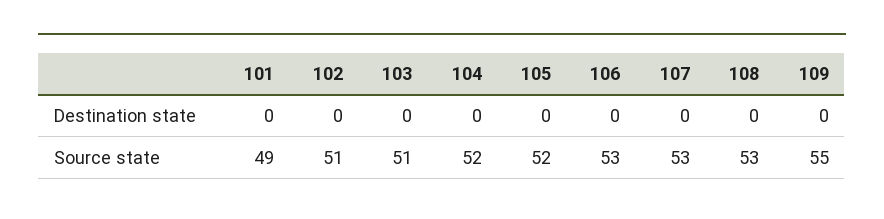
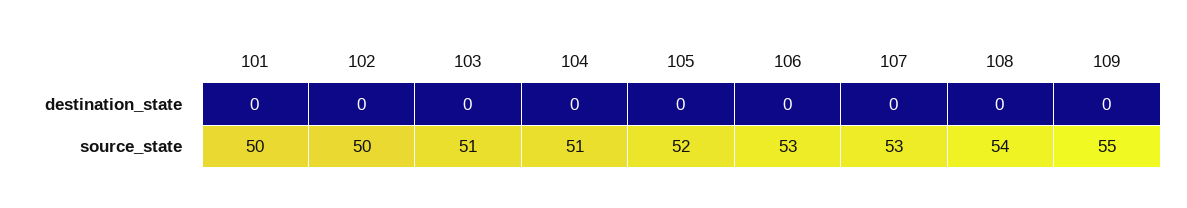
101, Source state: 49 -> 50
102, Source state: 51 -> 50
104, Source state: 52 -> 51
108, Source state: 53 -> 54

